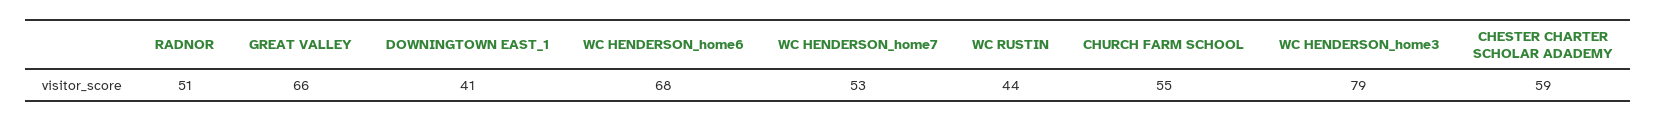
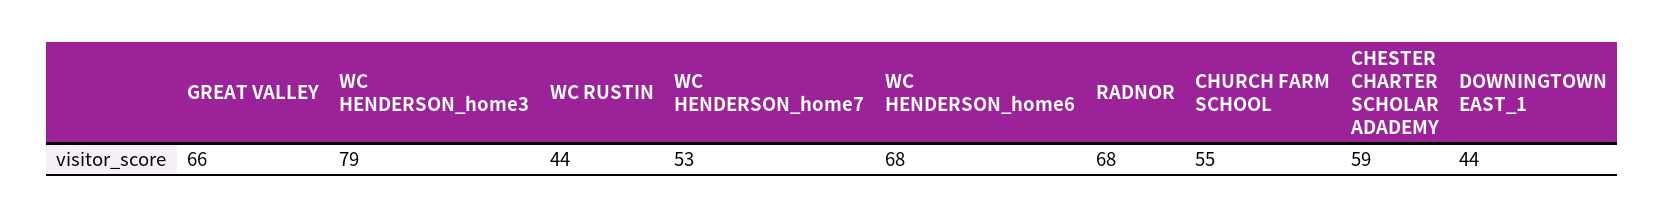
RADNOR: 51 -> 68
DOWNINGTOWN EAST_1: 41 -> 44

